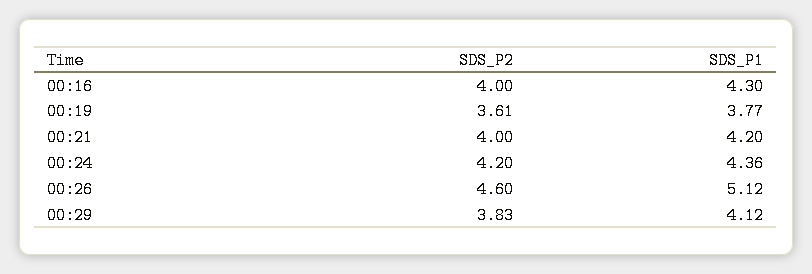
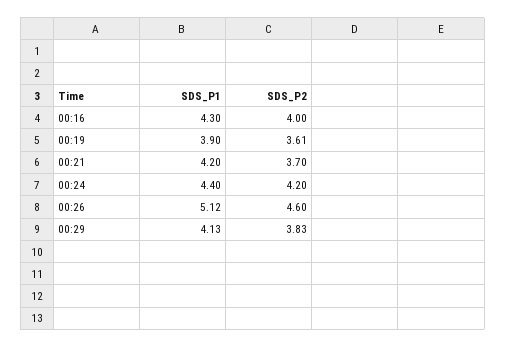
SDS_P1, 00:19: 3.77 -> 3.9
SDS_P2, 00:21: 4 -> 3.7
SDS_P1, 00:24: 4.36 -> 4.4
SDS_P1, 00:29: 4.12 -> 4.13

